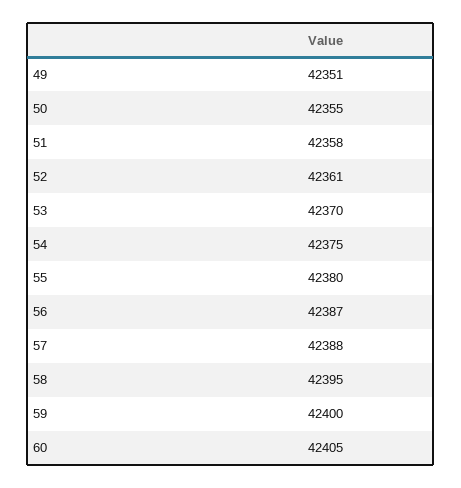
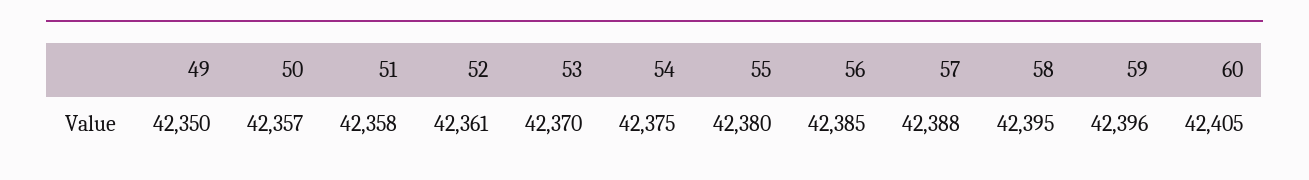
49: 42351 -> 42350
50: 42355 -> 42357
56: 42387 -> 42385
59: 42400 -> 42396

